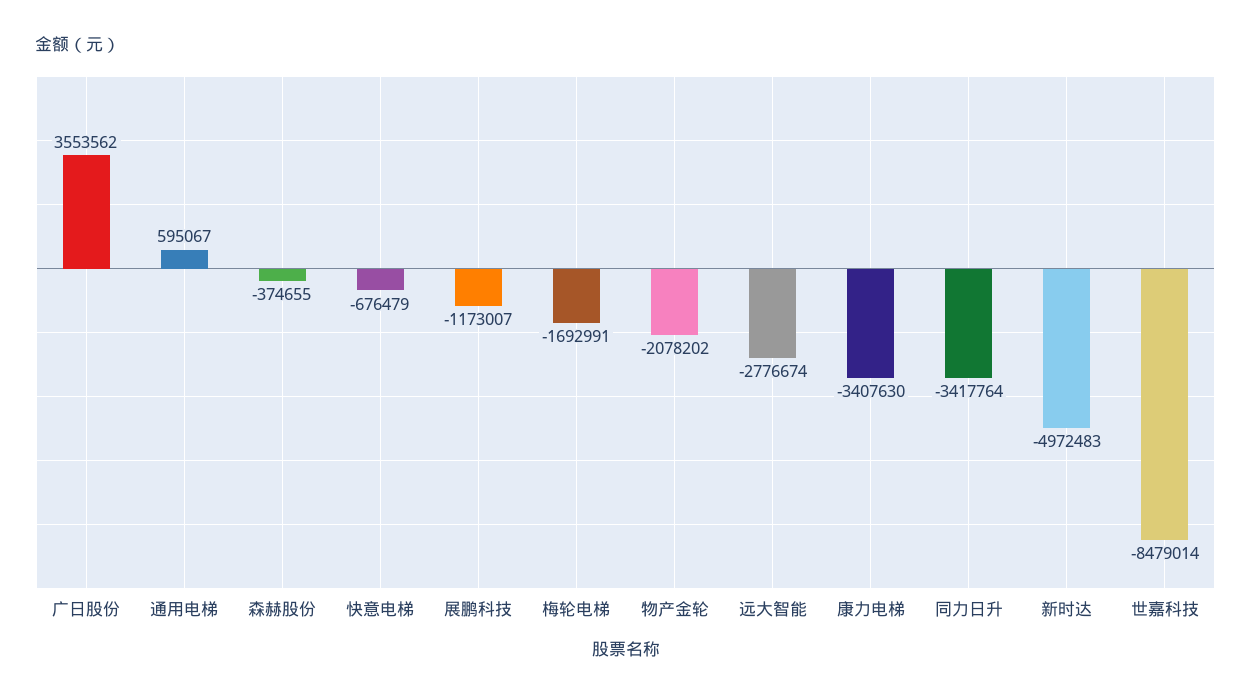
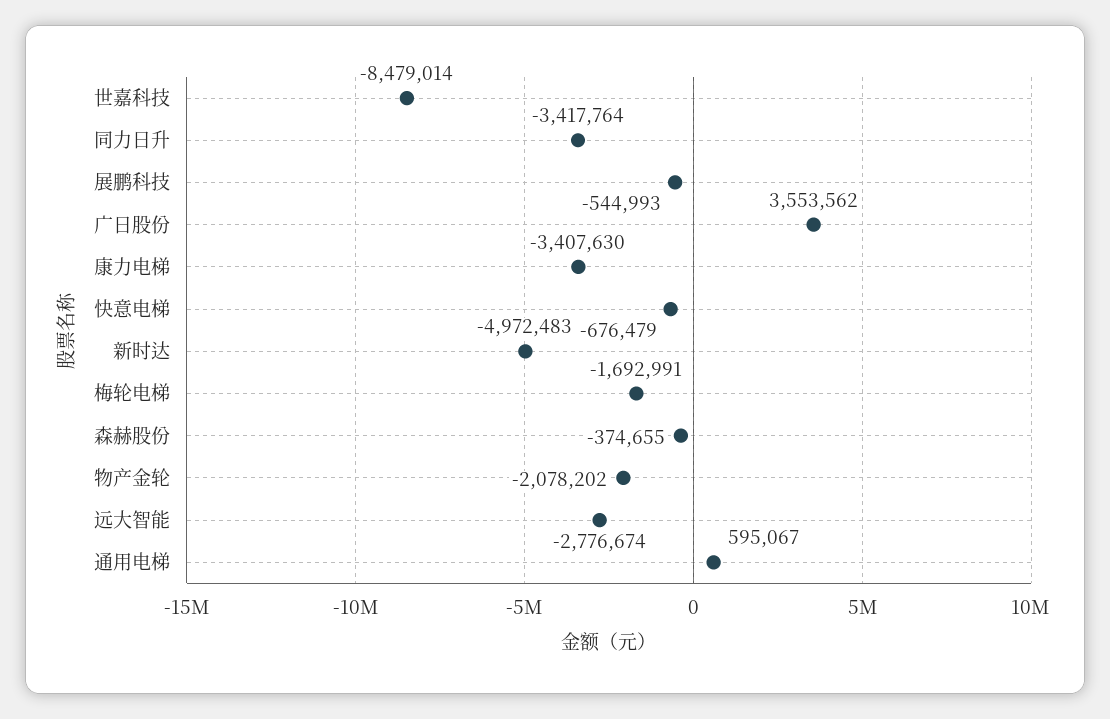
展鹏科技: -1173007 -> -544993

